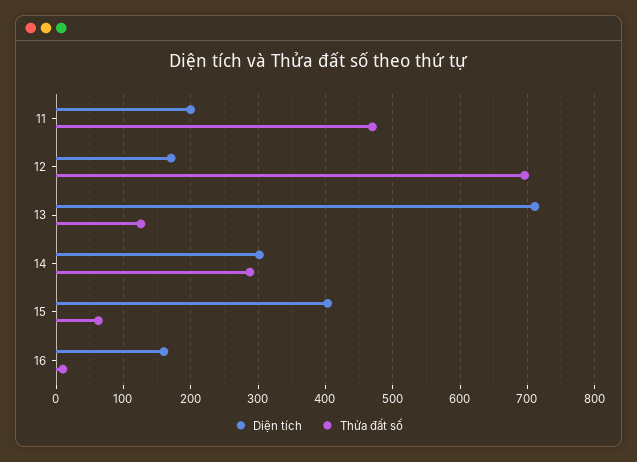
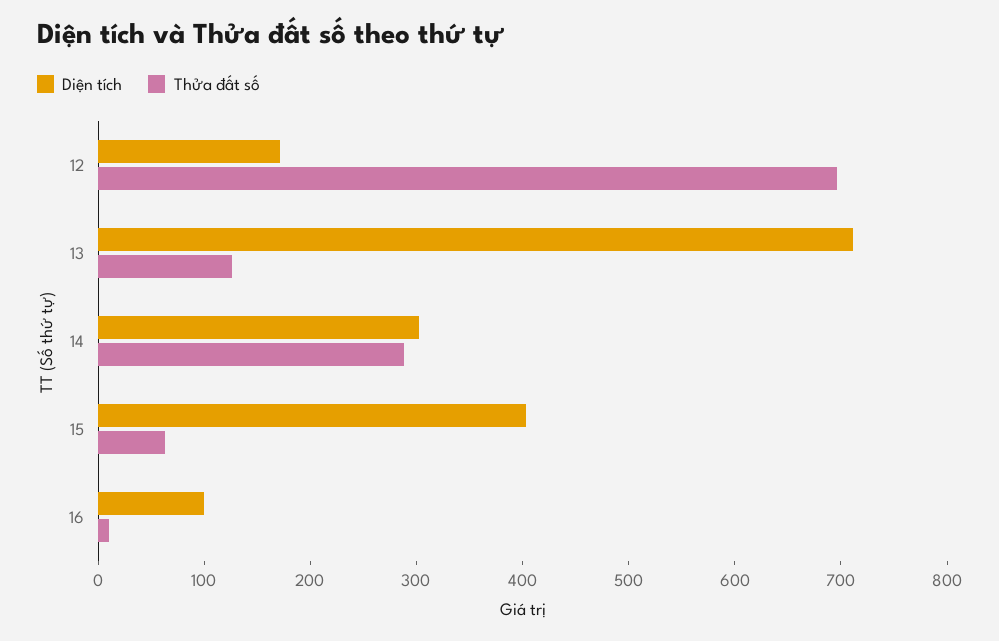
Diện tích, 11: 200 -> none
Thửa đất số, 11: 470 -> none
Diện tích, 16: 160 -> 100

